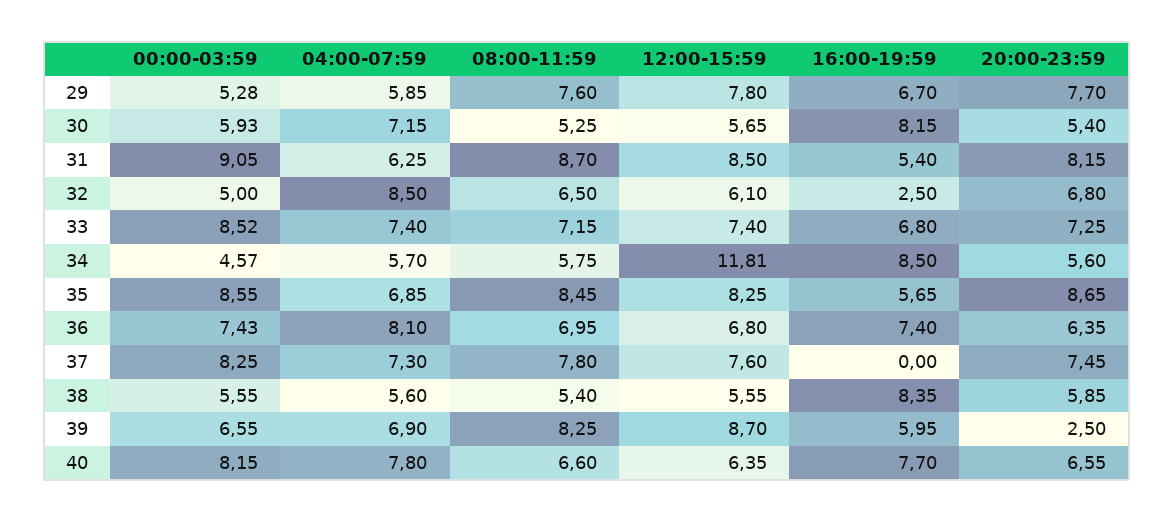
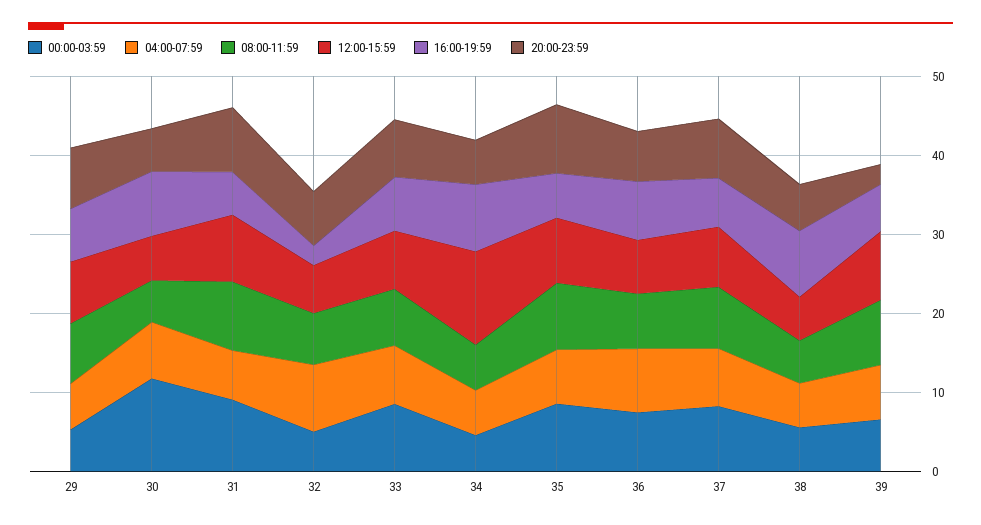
00:00-03:59, 30: 5.93 -> 12
16:00-19:59, 37: 0 -> 6
00:00-03:59, 40: 8.15 -> none
04:00-07:59, 40: 7.8 -> none
08:00-11:59, 40: 6.6 -> none
12:00-15:59, 40: 6.35 -> none
16:00-19:59, 40: 7.7 -> none
20:00-23:59, 40: 6.55 -> none

